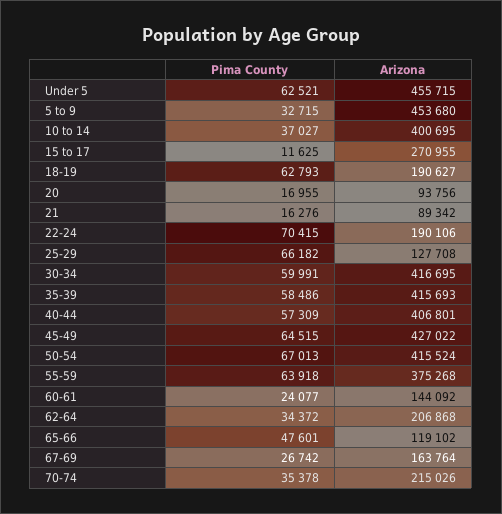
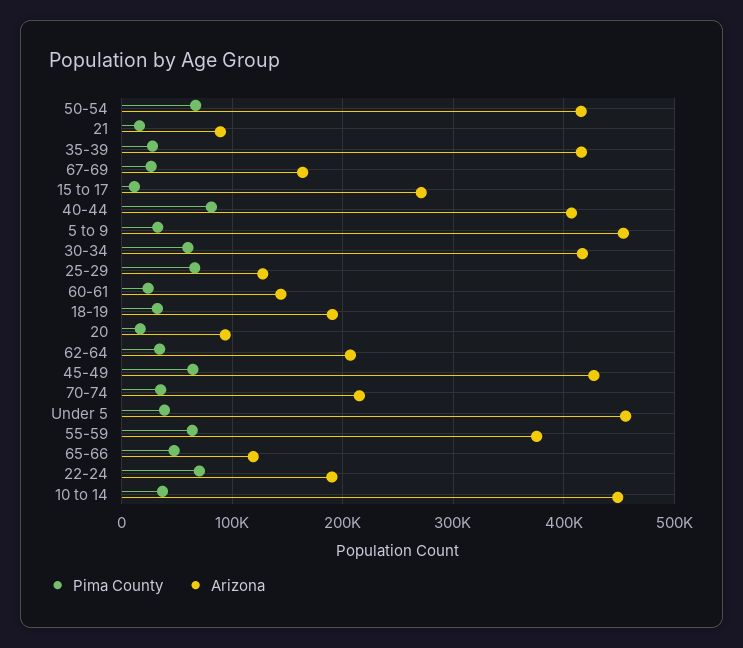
Pima County, Under 5: 62521 -> 40000
Arizona, 10 to 14: 400695 -> 450000
Pima County, 18-19: 62793 -> 30000
Pima County, 35-39: 58486 -> 30000
Pima County, 40-44: 57309 -> 80000

